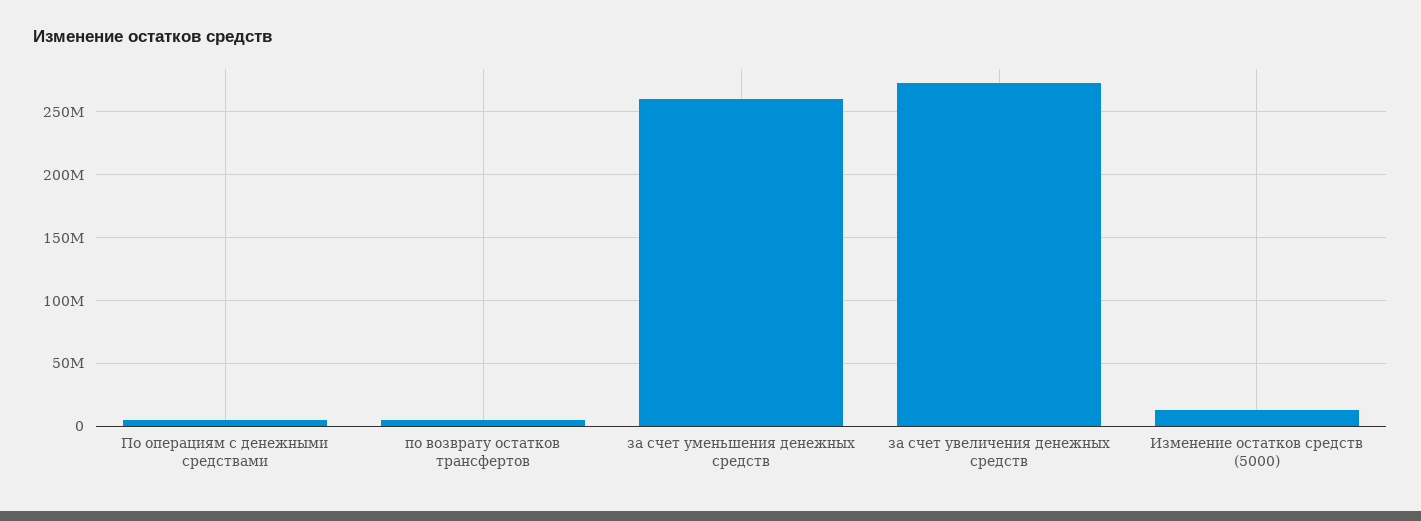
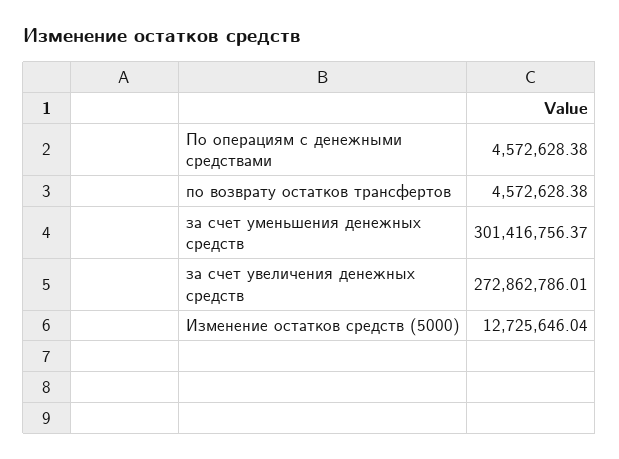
за счет уменьшения денежных средств: 260000000 -> 301416756.37

